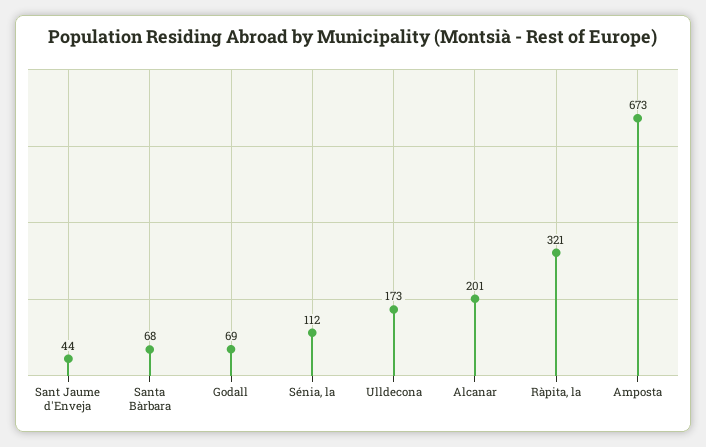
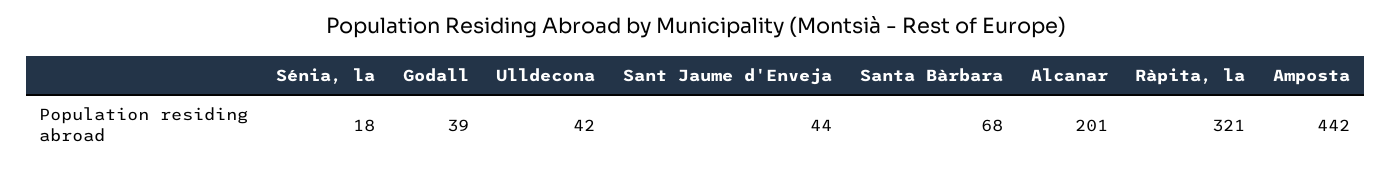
Godall: 69 -> 39
Sénia, la: 112 -> 18
Ulldecona: 173 -> 42
Amposta: 673 -> 442

